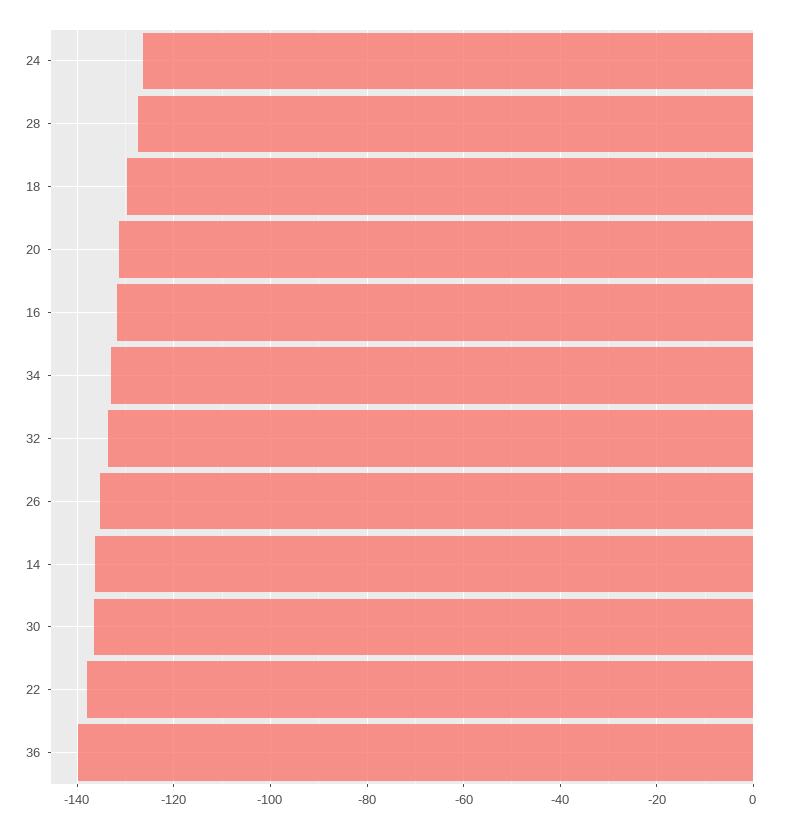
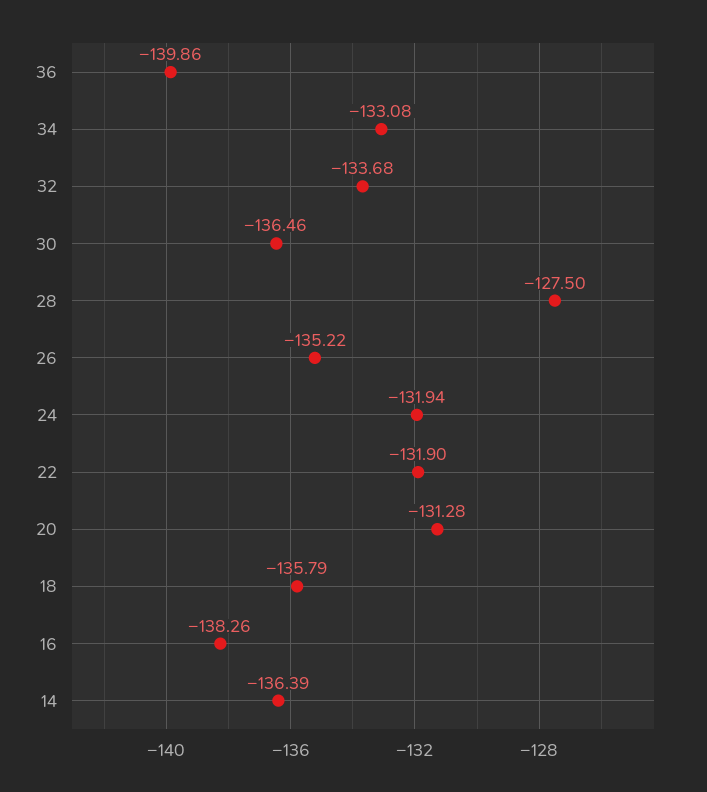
24: -126 -> -131.94
18: -130 -> -135.79
16: -132 -> -138.26
22: -138 -> -131.9

